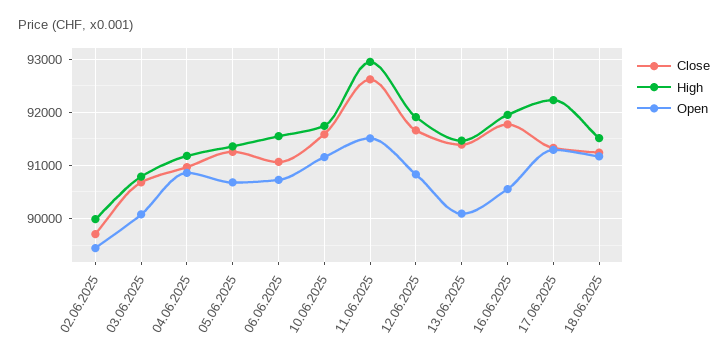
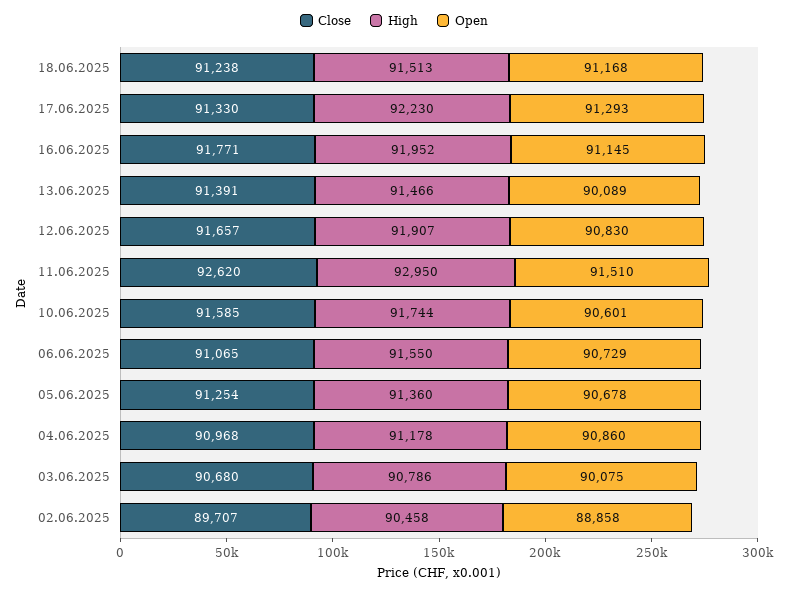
High, 02.06.2025: 90000 -> 90458
Open, 02.06.2025: 89400 -> 88858
Open, 10.06.2025: 91200 -> 90601
Open, 16.06.2025: 90600 -> 91145

